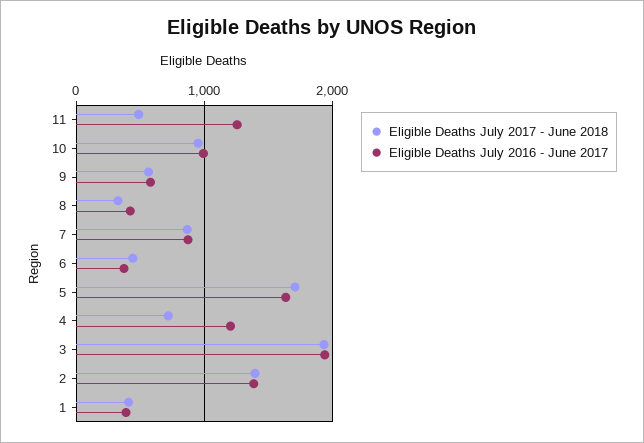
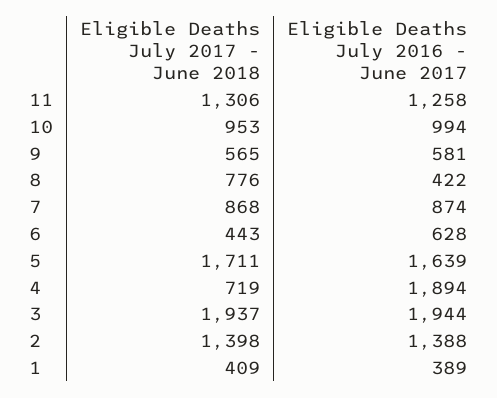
Eligible Deaths July 2017 - June 2018, 11: 500 -> 1306
Eligible Deaths July 2017 - June 2018, 8: 300 -> 776
Eligible Deaths July 2016 - June 2017, 6: 400 -> 628
Eligible Deaths July 2016 - June 2017, 4: 1200 -> 1894

